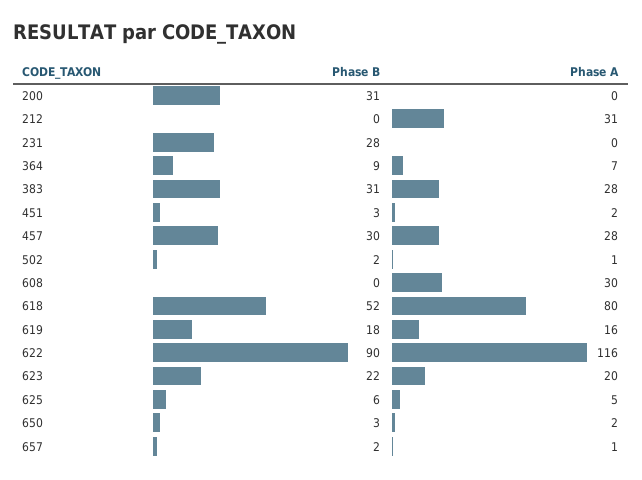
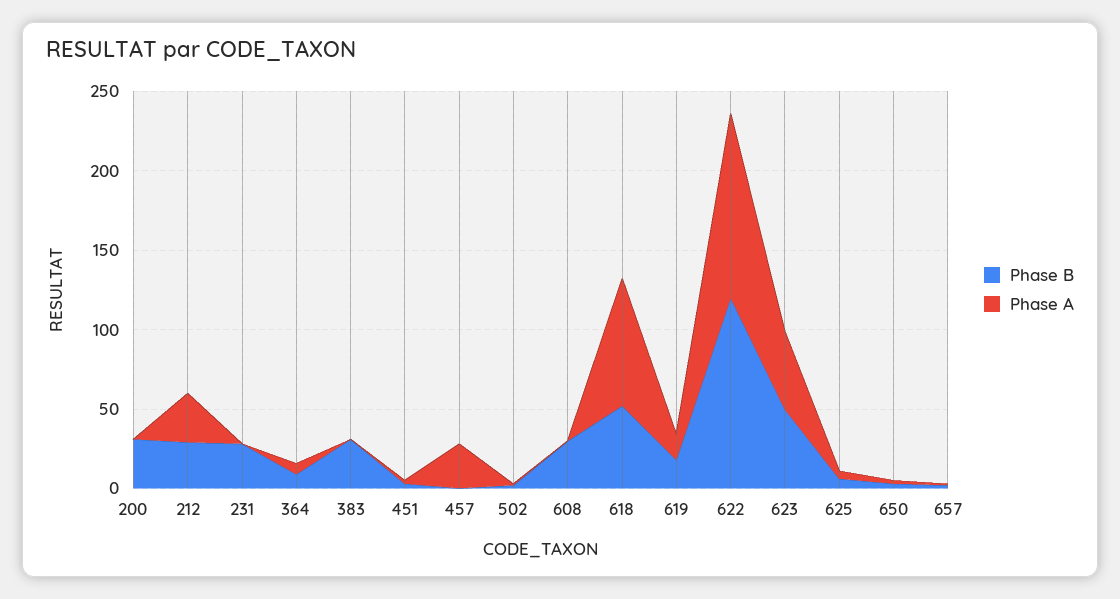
Phase B, 212: 0 -> 30
Phase A, 383: 28 -> 0
Phase B, 457: 30 -> 0
Phase B, 608: 0 -> 30
Phase A, 608: 30 -> 0
Phase B, 622: 90 -> 120
Phase B, 623: 22 -> 50
Phase A, 623: 20 -> 50

